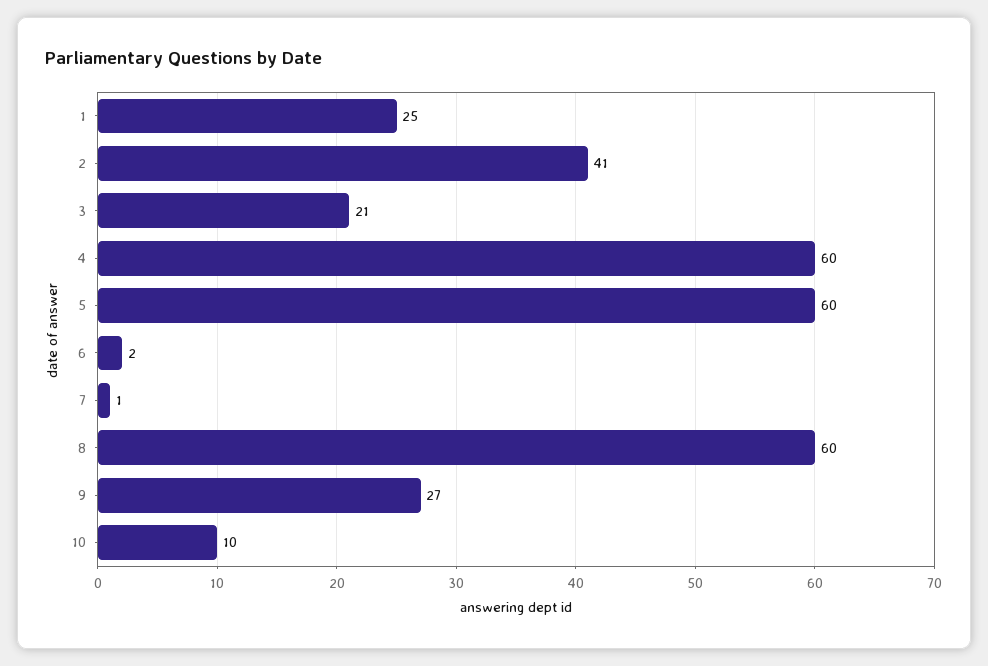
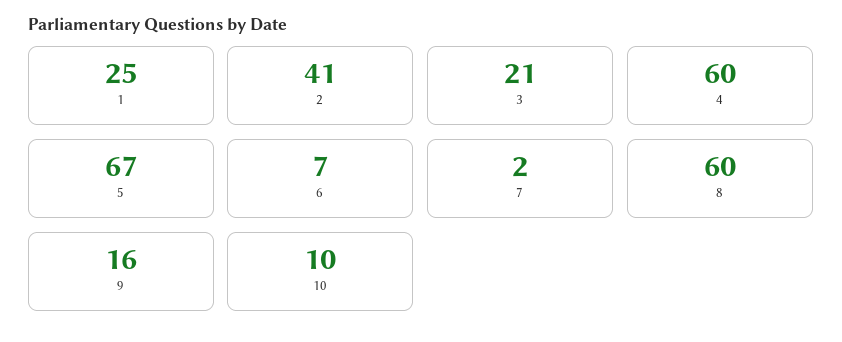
5: 60 -> 67
6: 2 -> 7
7: 1 -> 2
9: 27 -> 16

